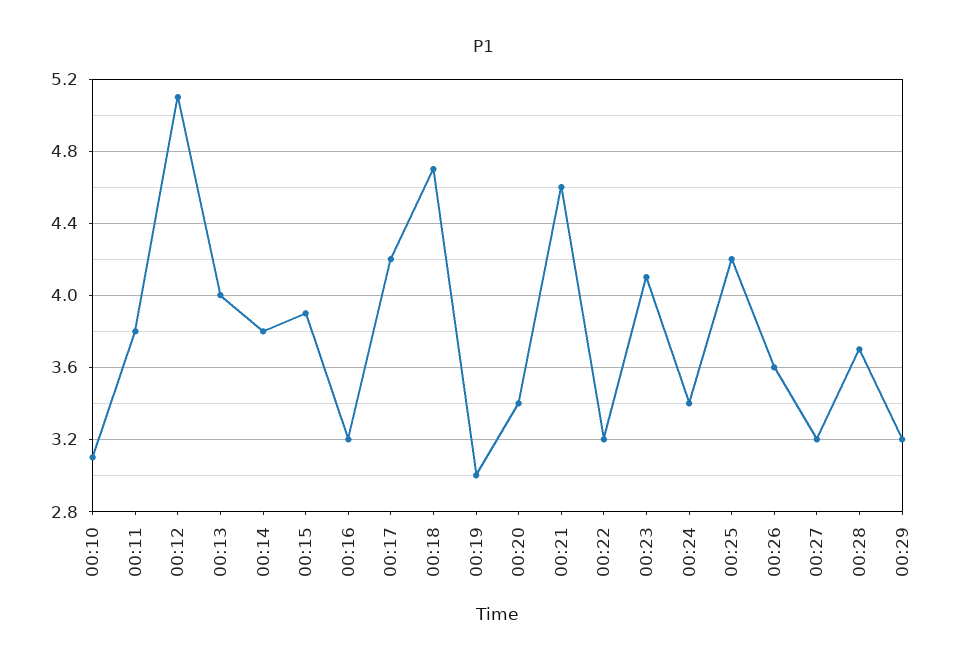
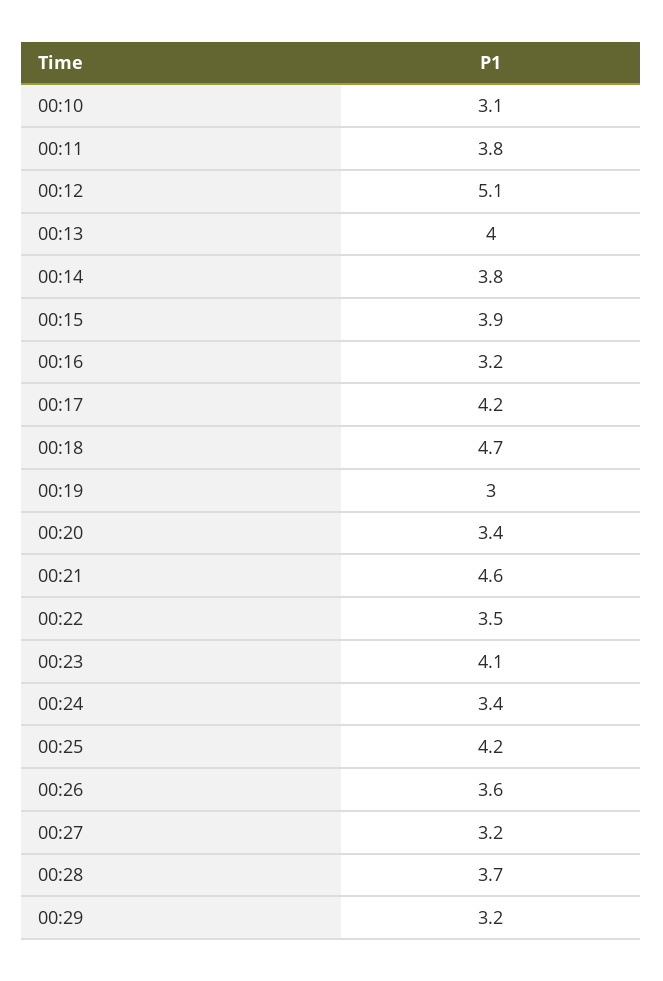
00:22: 3.2 -> 3.5

